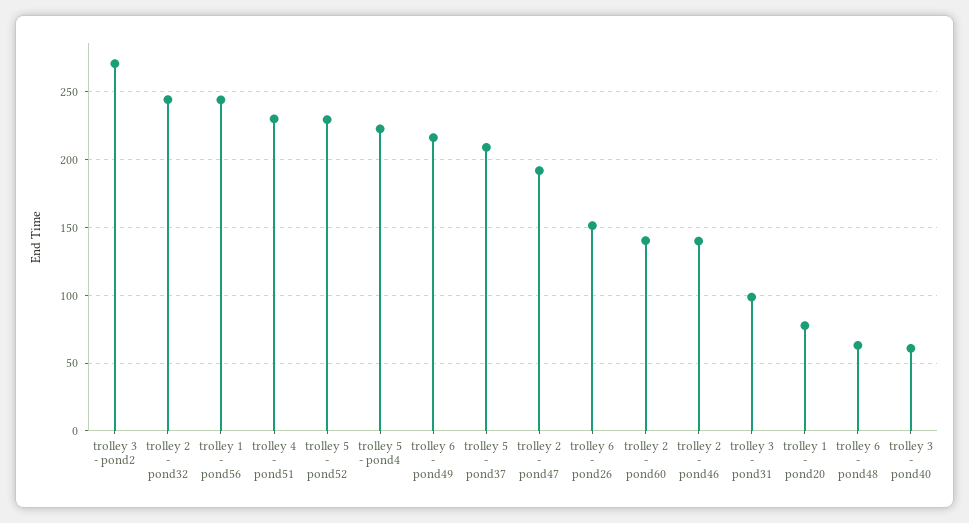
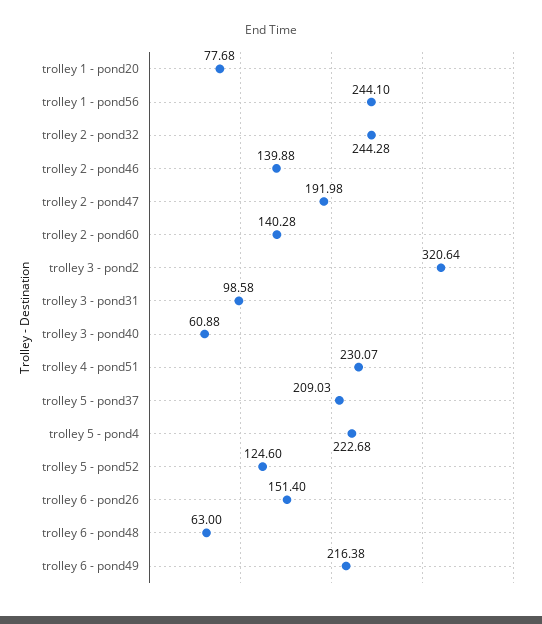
trolley 3 - pond2: 270 -> 320.64
trolley 5 - pond52: 230 -> 124.6

